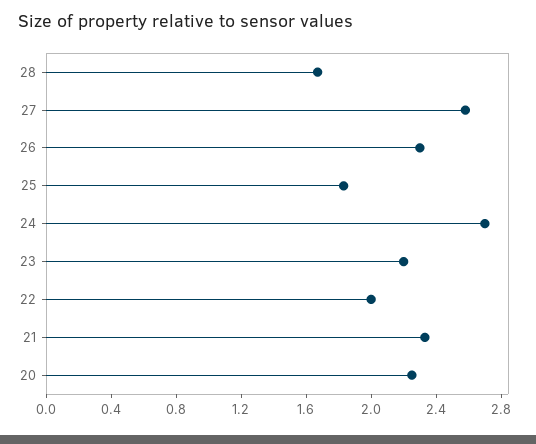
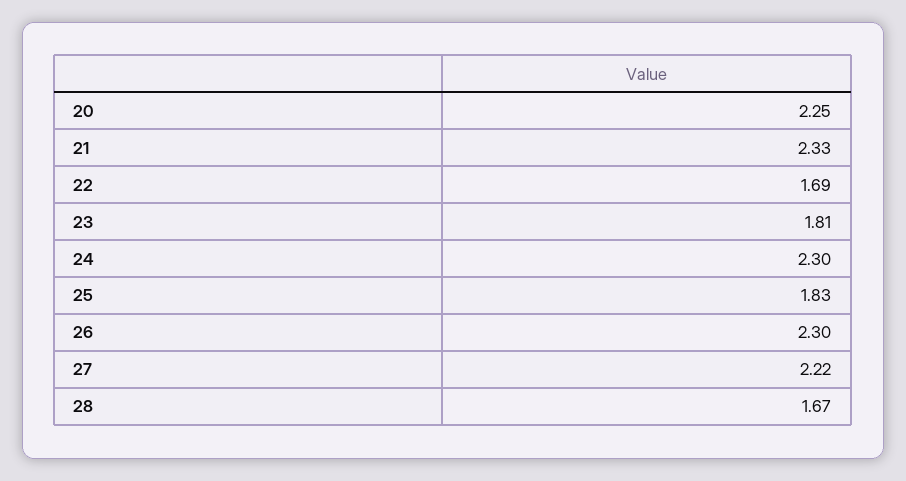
27: 2.6 -> 2.22
24: 2.7 -> 2.3
23: 2.2 -> 1.81
22: 2 -> 1.69

